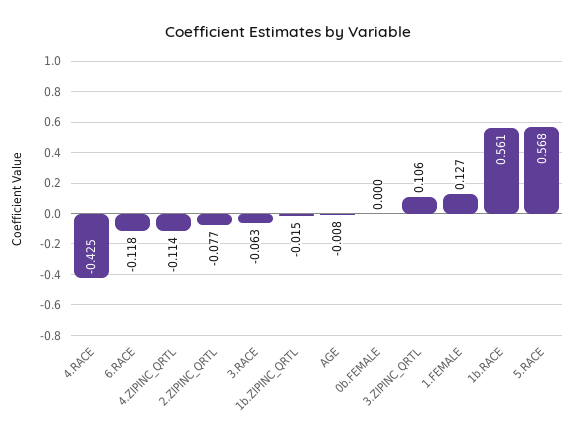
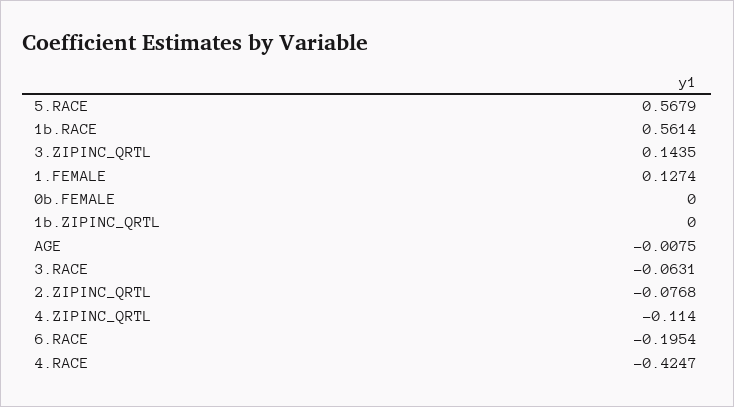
6.RACE: -0.118 -> -0.1954
1b.ZIPINC_QRTL: -0.015 -> 0
3.ZIPINC_QRTL: 0.106 -> 0.1435

